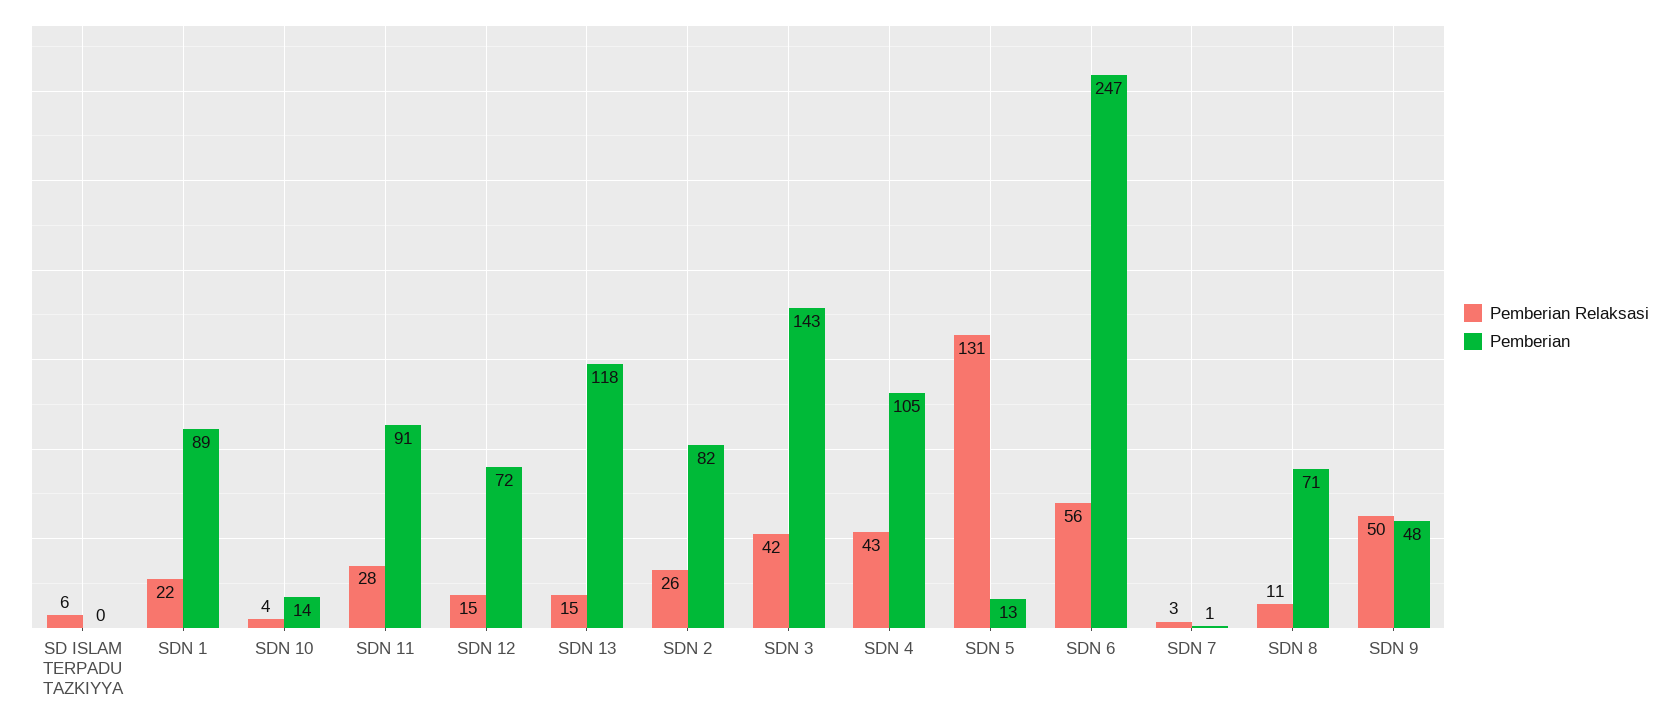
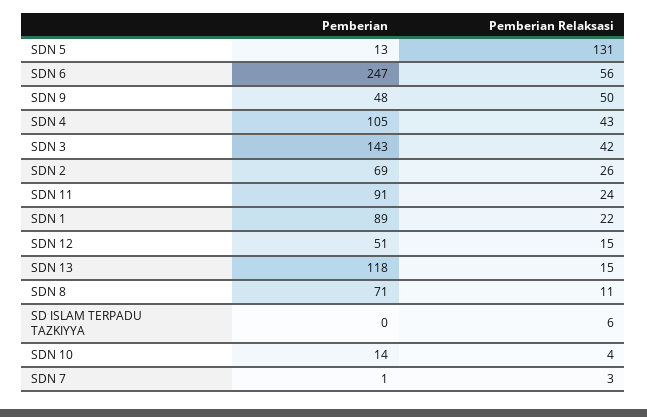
Pemberian Relaksasi, SDN 11: 28 -> 24
Pemberian, SDN 12: 72 -> 51
Pemberian, SDN 2: 82 -> 69

